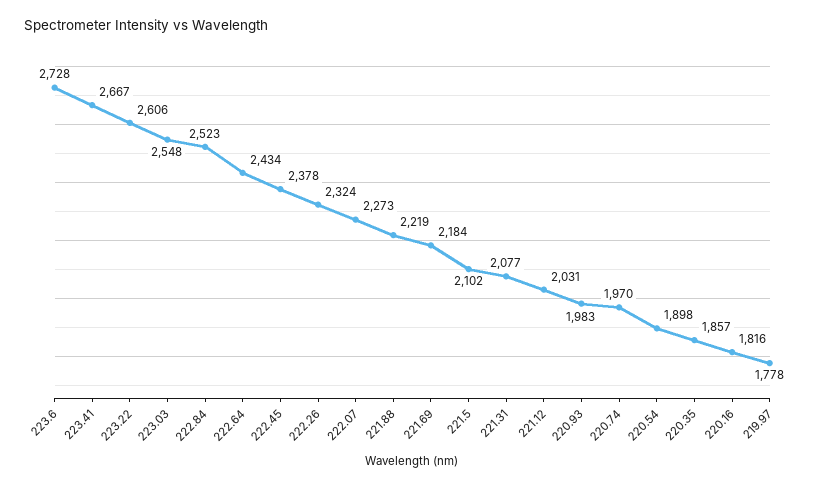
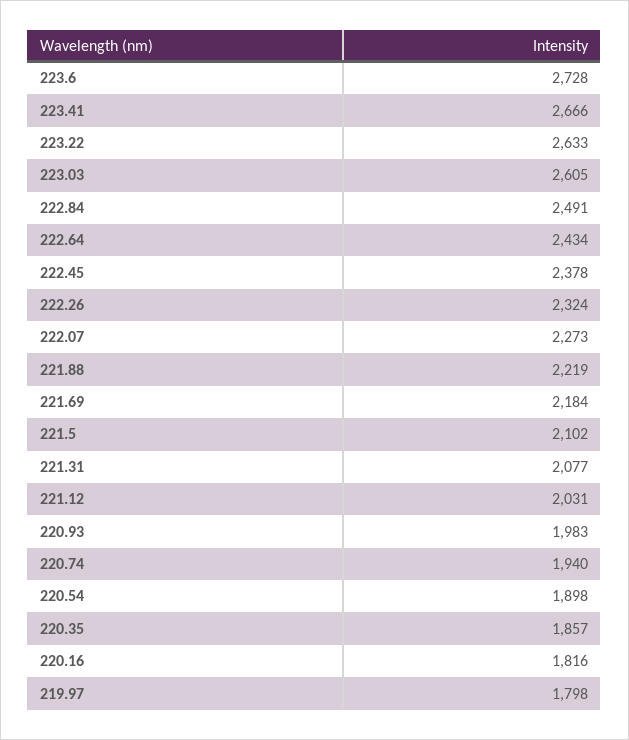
223.41: 2667 -> 2666
223.22: 2606 -> 2633
223.03: 2548 -> 2605
222.84: 2523 -> 2491
220.74: 1970 -> 1940
219.97: 1778 -> 1798

